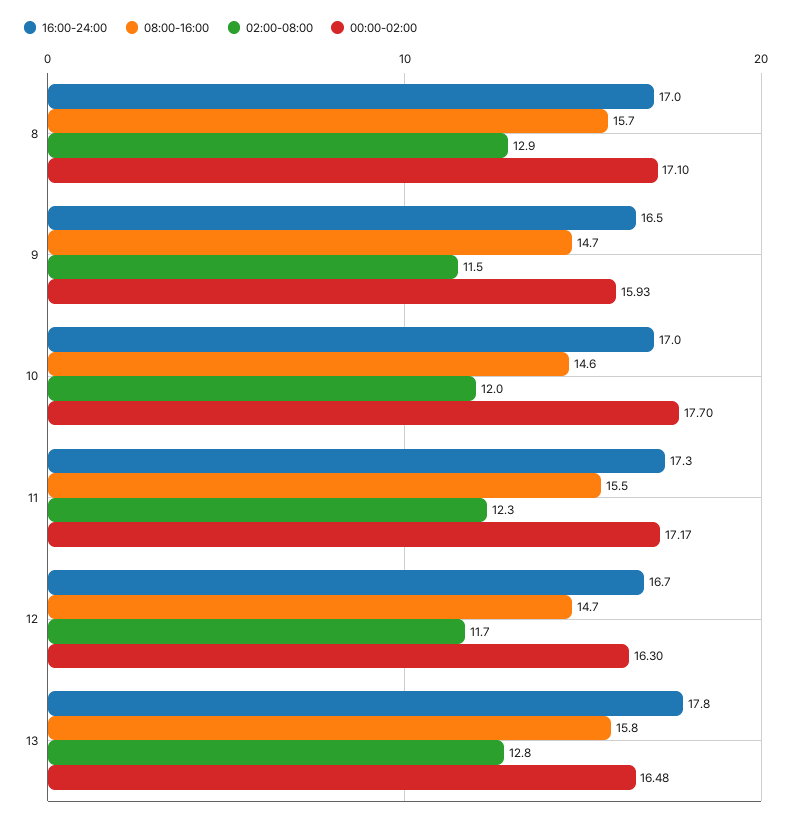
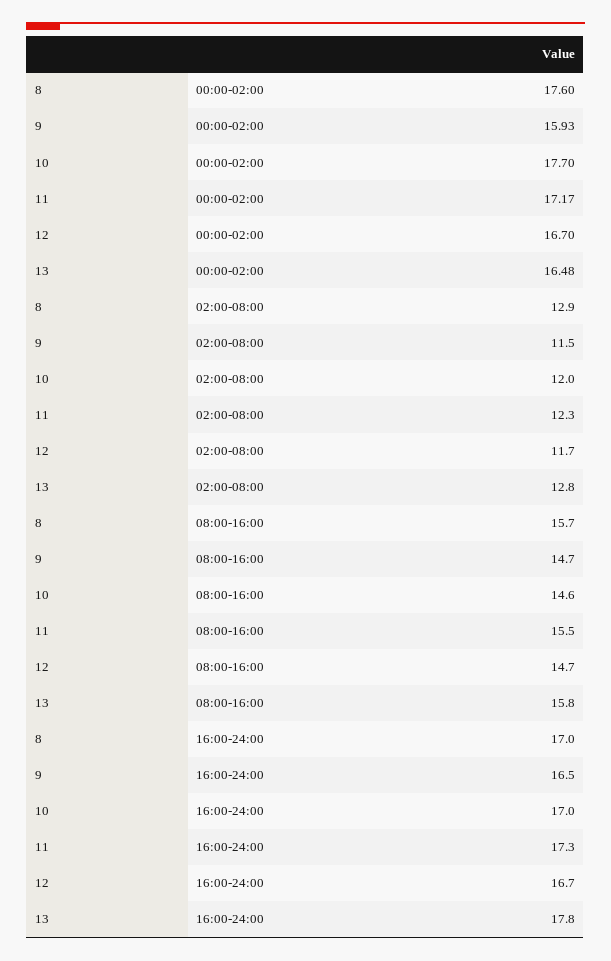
00:00-02:00, 8: 17.1 -> 17.6
00:00-02:00, 12: 16.3 -> 16.7

